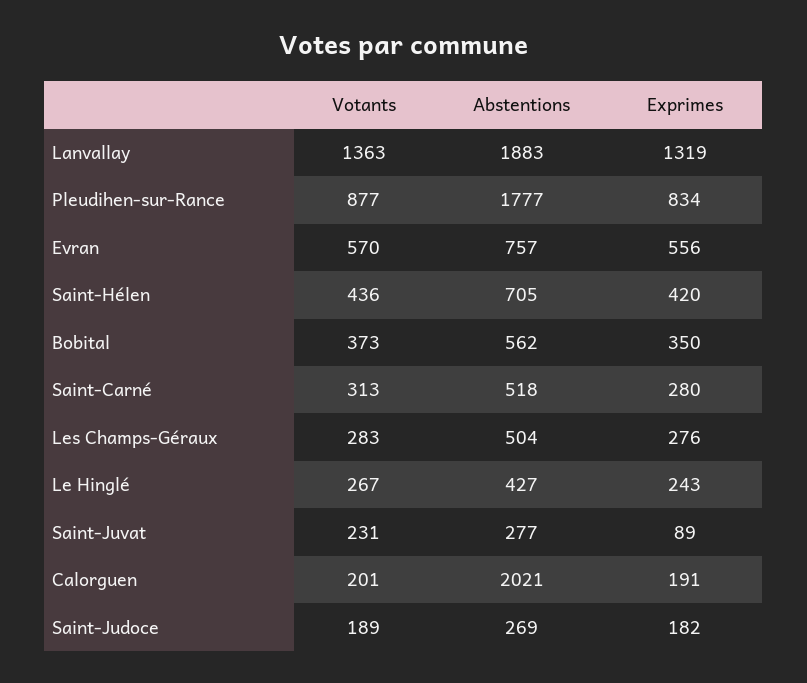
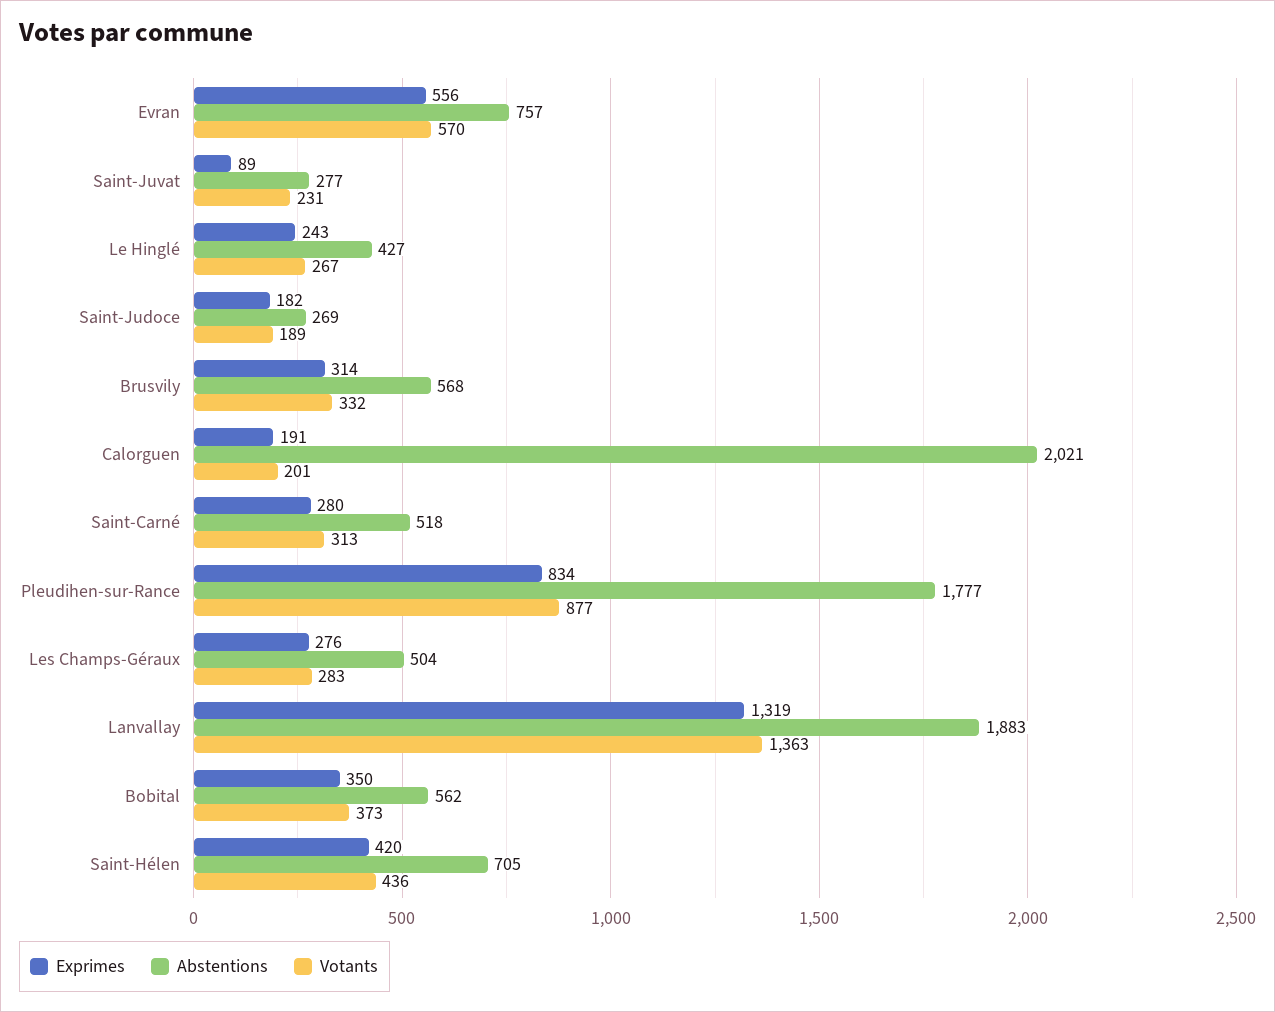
Exprimes, Brusvily: none -> 314
Abstentions, Brusvily: none -> 568
Votants, Brusvily: none -> 332

